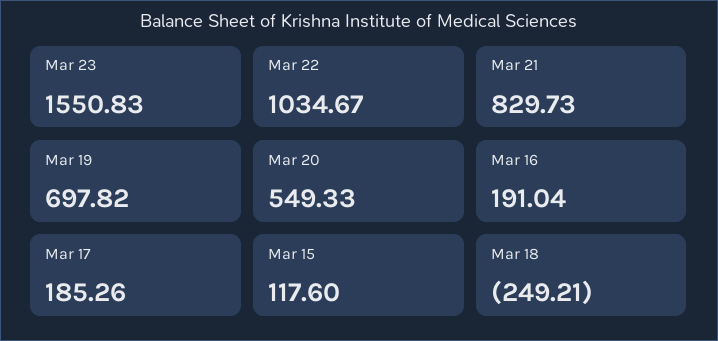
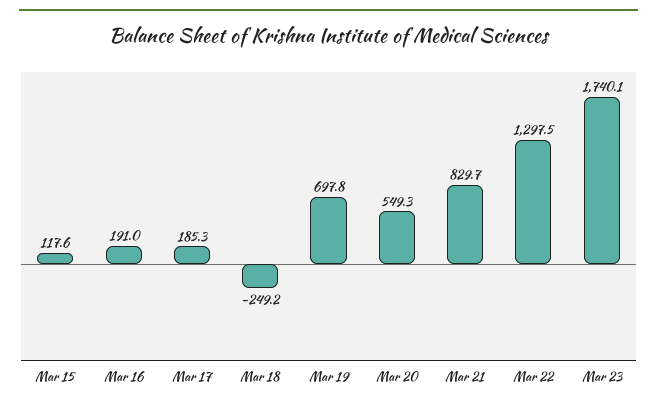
Mar 23: 1550.83 -> 1740.1
Mar 22: 1034.67 -> 1297.5

